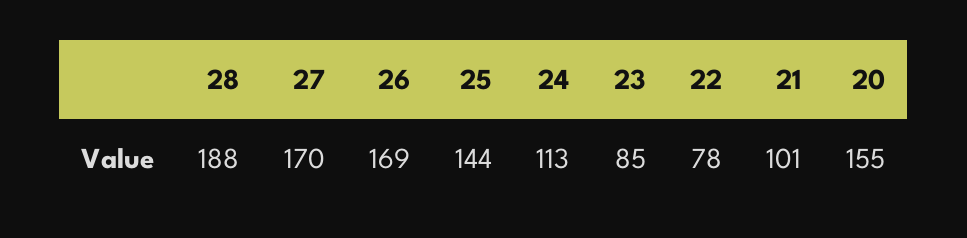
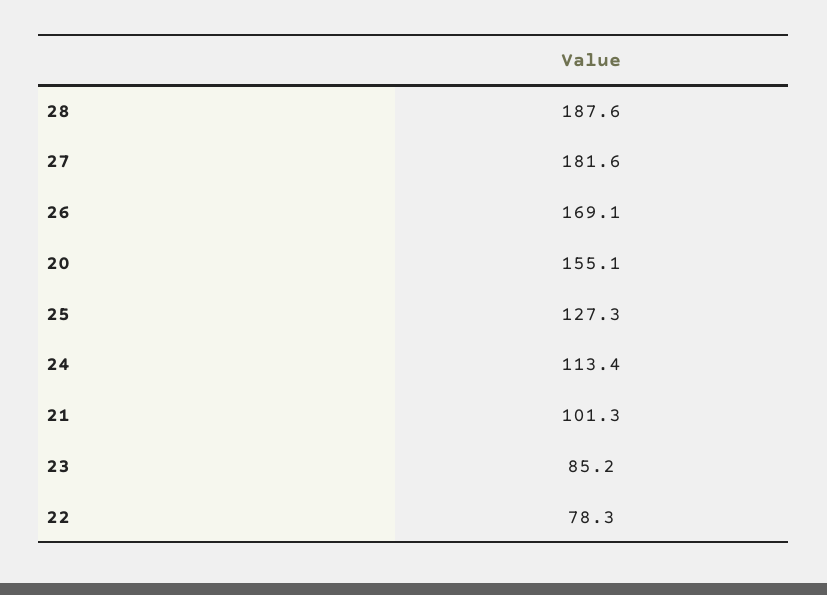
27: 170 -> 181.6
25: 144 -> 127.3

